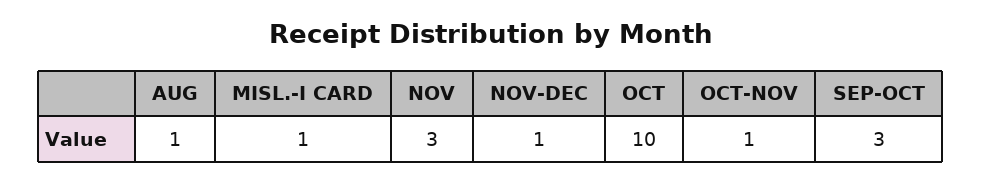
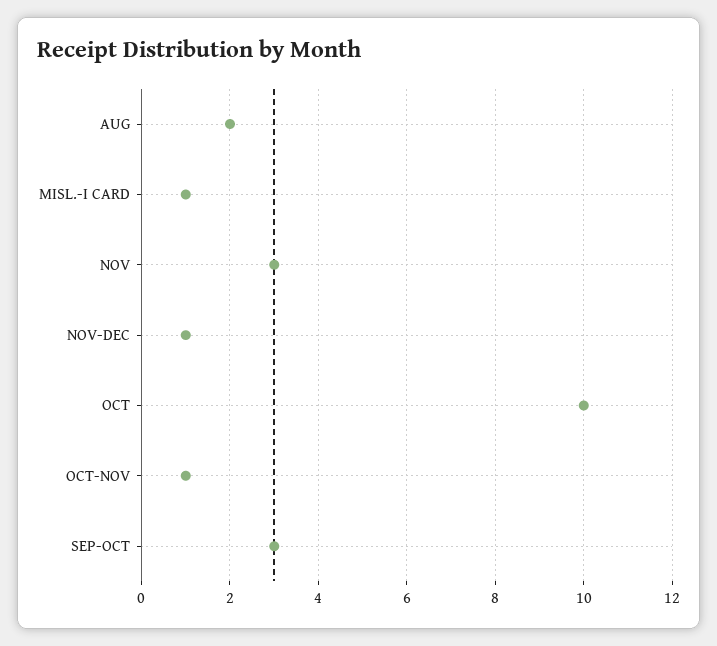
AUG: 1 -> 2

